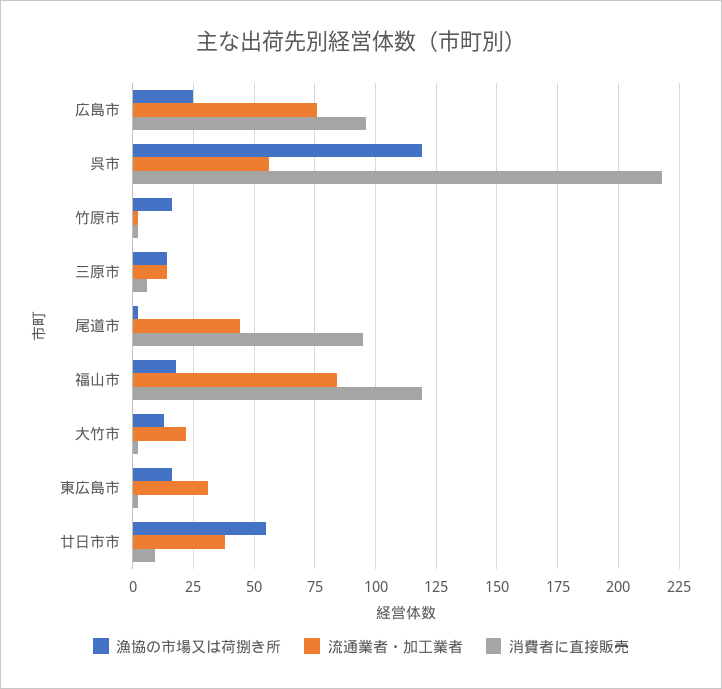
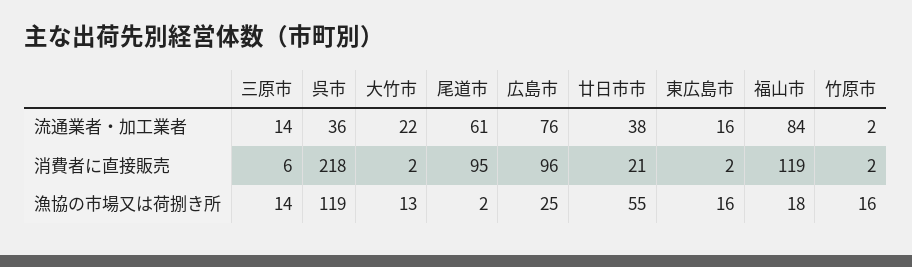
流通業者・加工業者, 呉市: 55 -> 36
流通業者・加工業者, 尾道市: 45 -> 61
流通業者・加工業者, 東広島市: 30 -> 16
消費者に直接販売, 廿日市市: 10 -> 21

